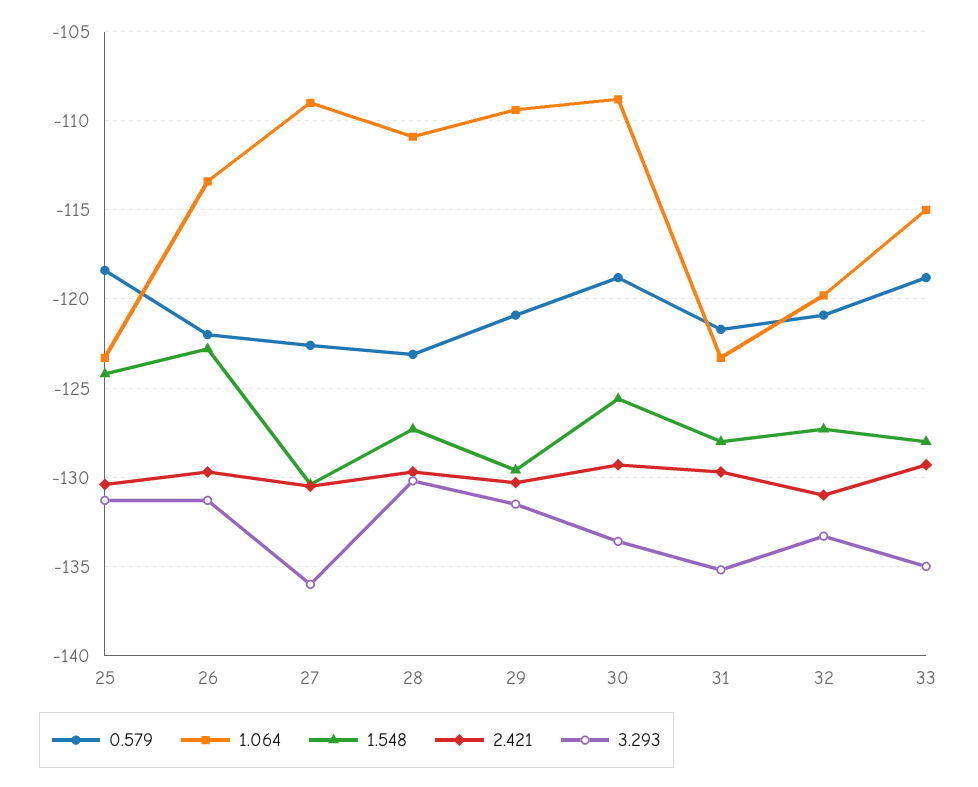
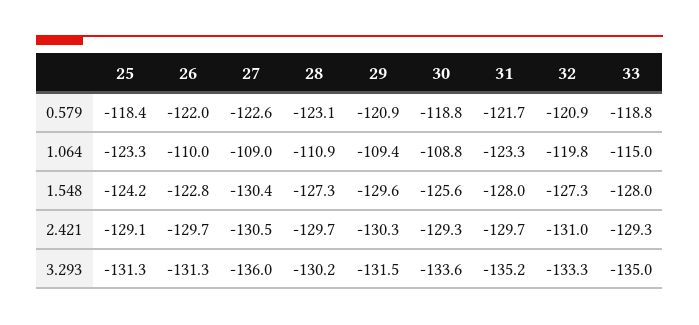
2.421, 25: -130.5 -> -129.1
1.064, 26: -113.5 -> -110

